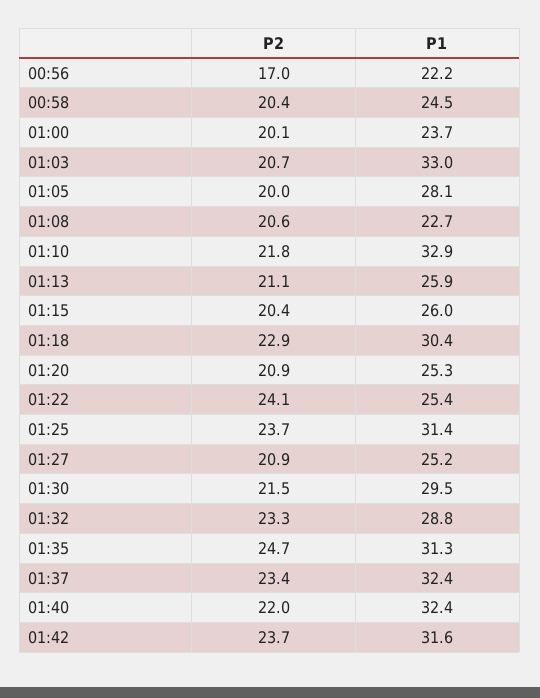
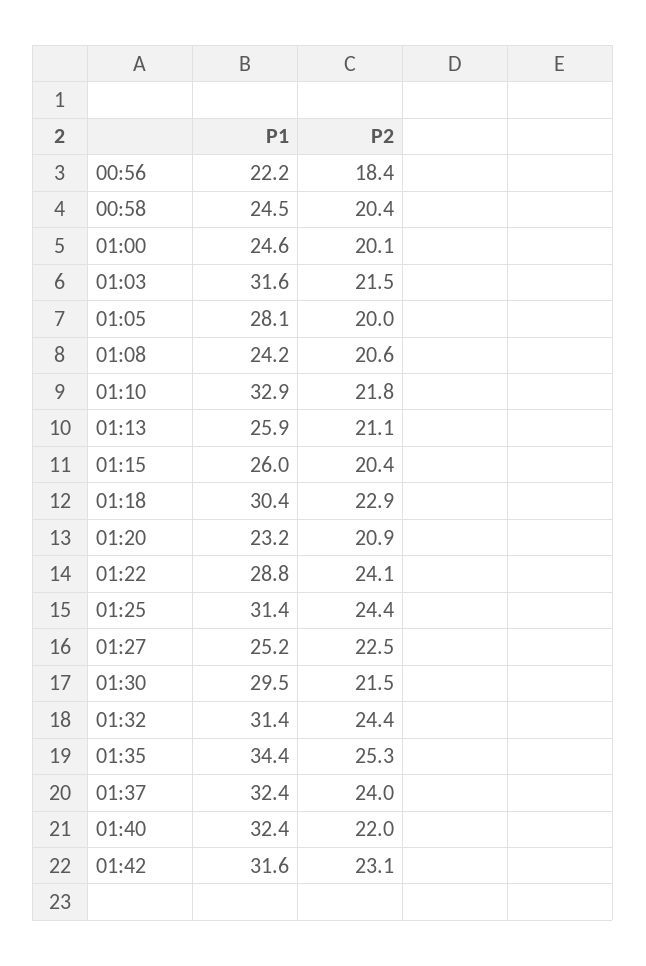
P2, 00:56: 17 -> 18.4
P1, 01:00: 23.7 -> 24.6
P2, 01:03: 20.7 -> 21.5
P1, 01:03: 33 -> 31.6
P1, 01:08: 22.7 -> 24.2
P1, 01:20: 25.3 -> 23.2
P1, 01:22: 25.4 -> 28.8
P2, 01:25: 23.7 -> 24.4
P2, 01:27: 20.9 -> 22.5
P2, 01:32: 23.3 -> 24.4
P1, 01:32: 28.8 -> 31.4
P2, 01:35: 24.7 -> 25.3
P1, 01:35: 31.3 -> 34.4
P2, 01:37: 23.4 -> 24
P2, 01:42: 23.7 -> 23.1

